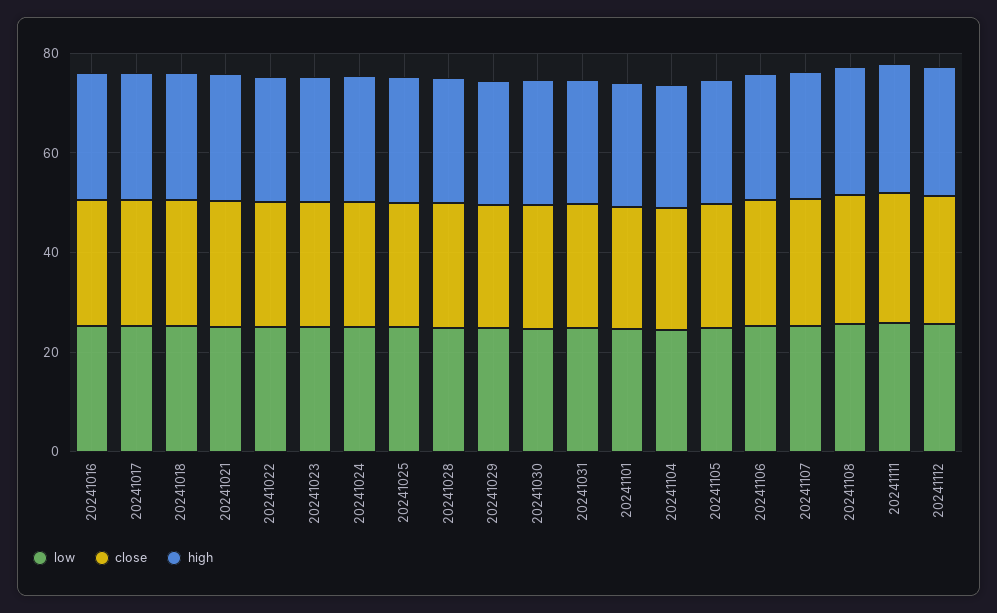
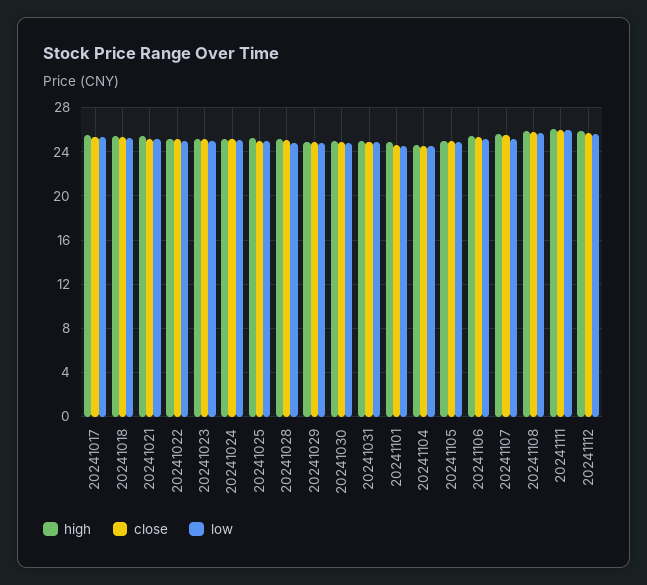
low, 20241016: 25 -> none
close, 20241016: 25 -> none
high, 20241016: 25 -> none

